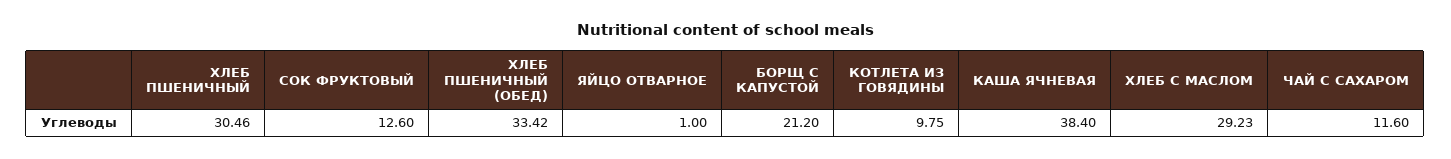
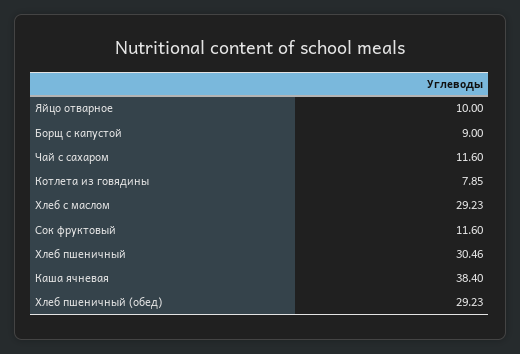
СОК ФРУКТОВЫЙ: 12.6 -> 11.6
ХЛЕБ ПШЕНИЧНЫЙ (ОБЕД): 33.42 -> 29.23
ЯЙЦО ОТВАРНОЕ: 1 -> 10
БОРЩ С КАПУСТОЙ: 21.2 -> 9
КОТЛЕТА ИЗ ГОВЯДИНЫ: 9.75 -> 7.85

